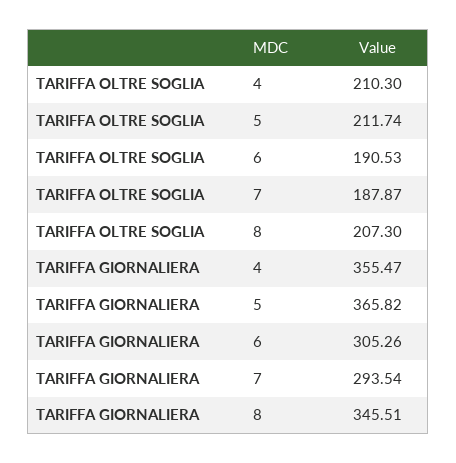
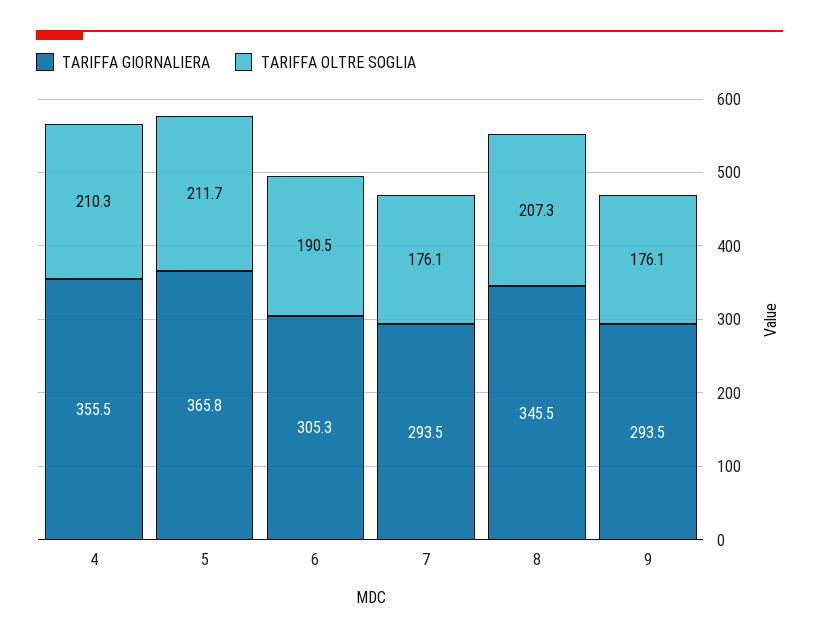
TARIFFA OLTRE SOGLIA, 7: 187.87 -> 176.1
TARIFFA GIORNALIERA, 9: none -> 293.5
TARIFFA OLTRE SOGLIA, 9: none -> 176.1

